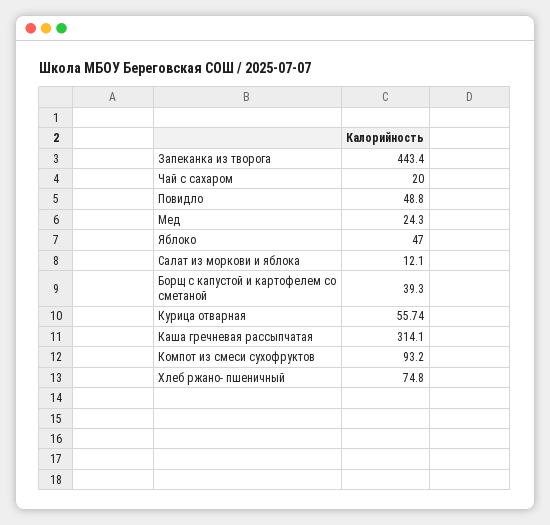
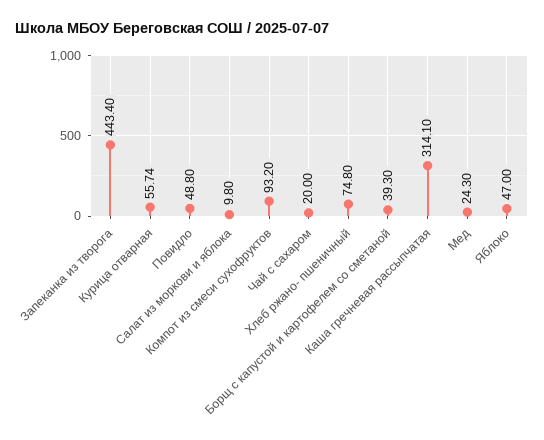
Салат из моркови и яблока: 12.1 -> 9.8

